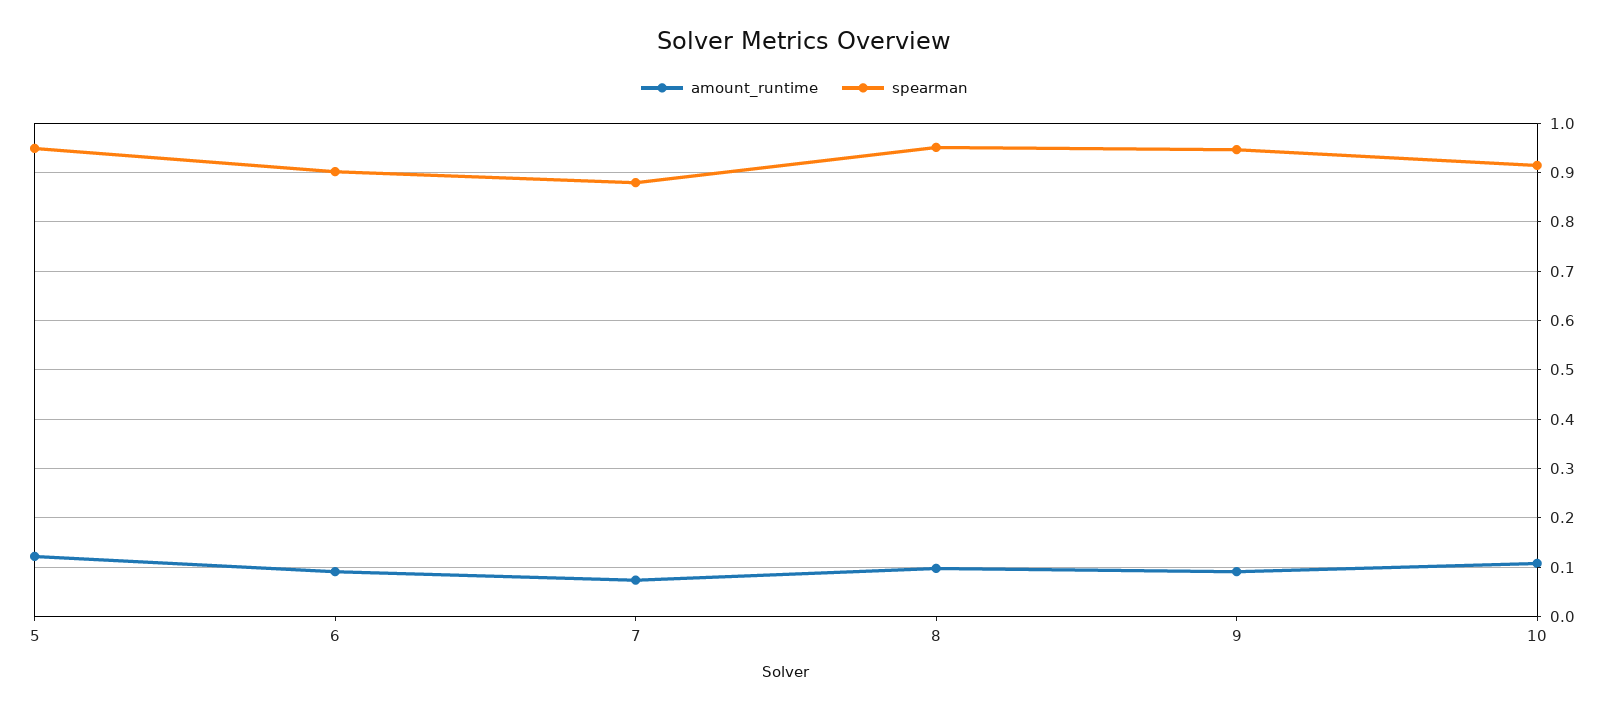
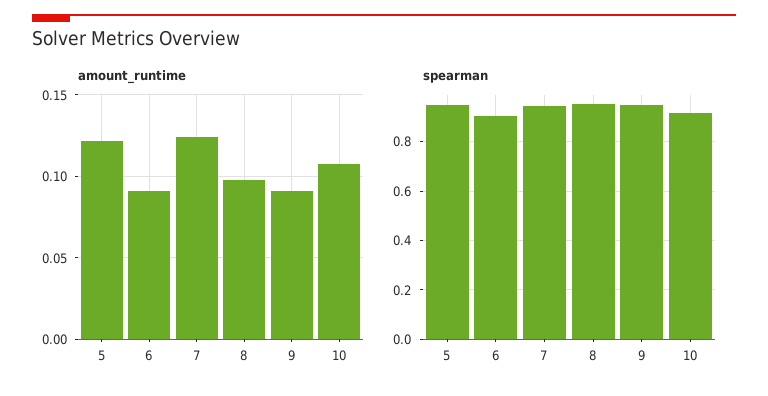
amount_runtime, 7: 0.08 -> 0.125
spearman, 7: 0.88 -> 0.95

